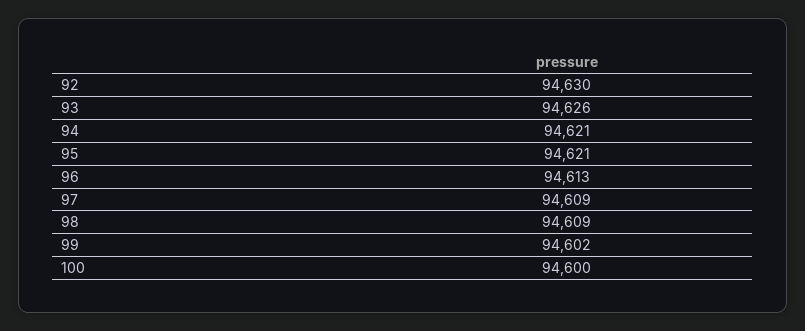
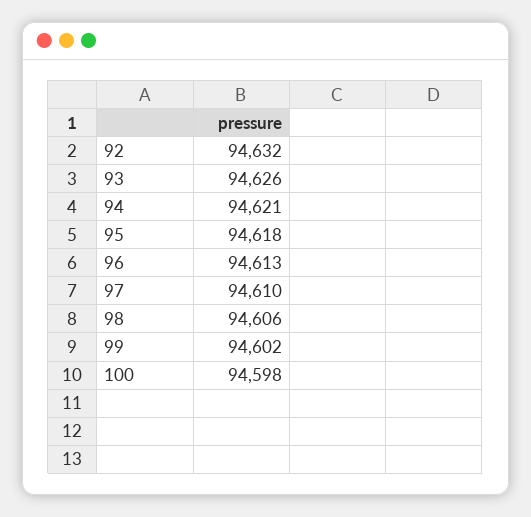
92: 94630 -> 94632
95: 94621 -> 94618
97: 94609 -> 94610
98: 94609 -> 94606
100: 94600 -> 94598

